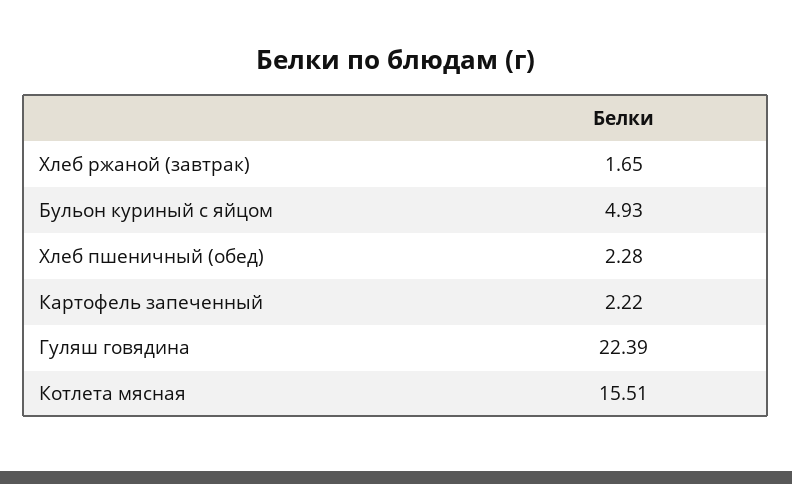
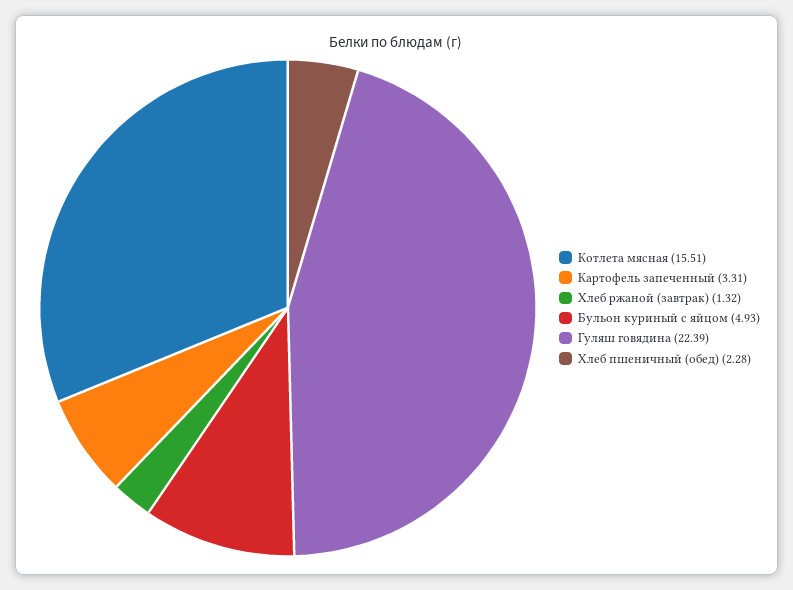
Хлеб ржаной (завтрак): 1.65 -> 1.32
Картофель запеченный: 2.22 -> 3.31

